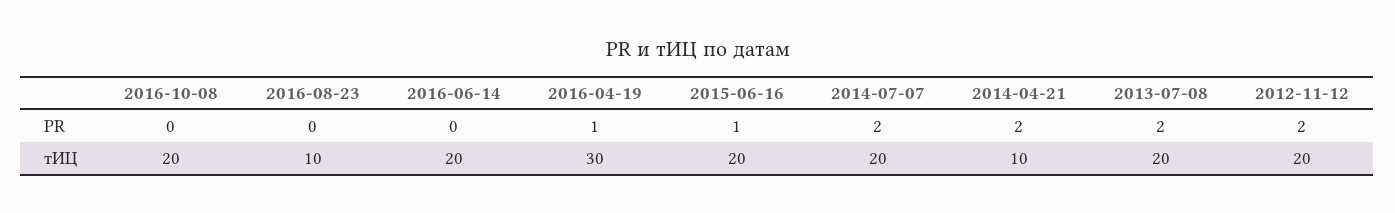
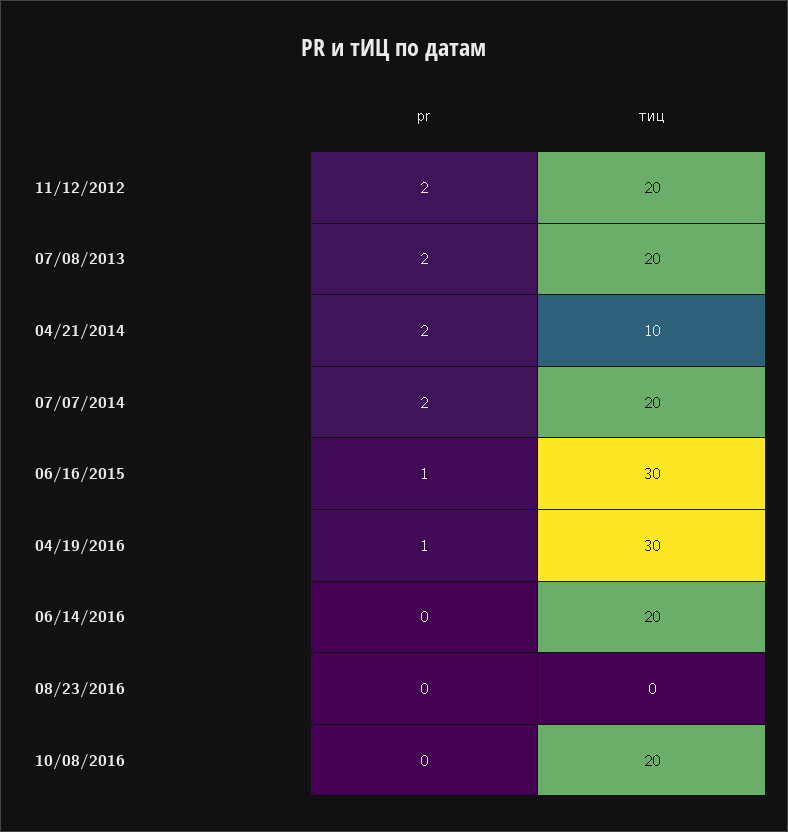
2016-08-23, тИЦ: 10 -> 0
2015-06-16, тИЦ: 20 -> 30

